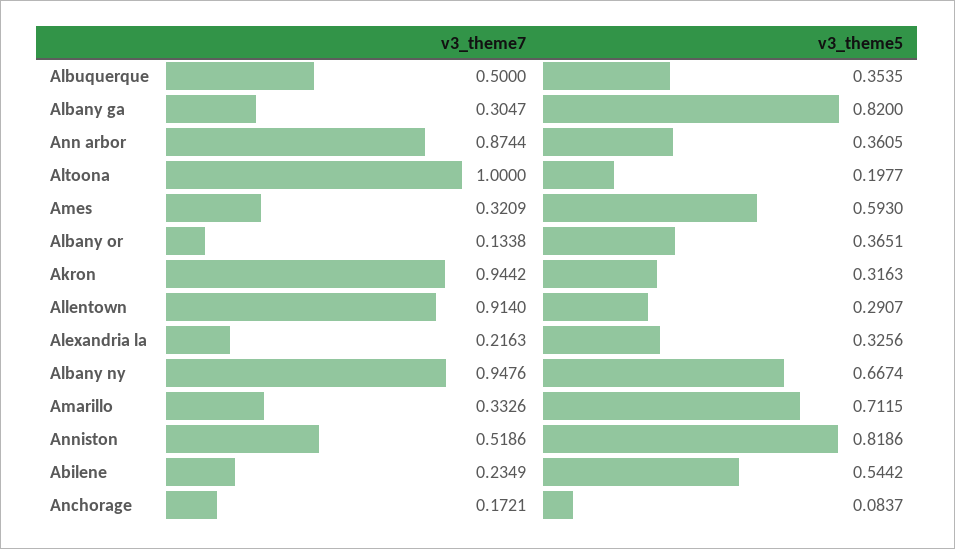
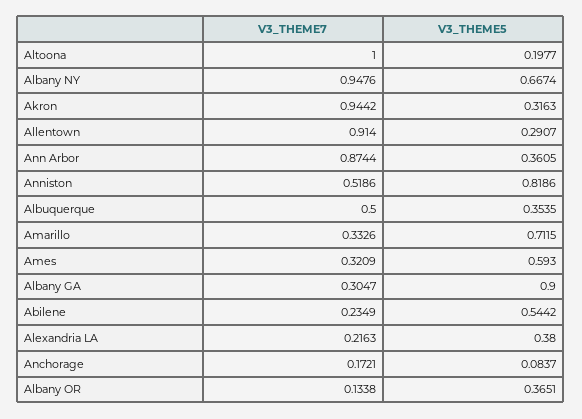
v3_theme5, Albany ga: 0.82 -> 0.9
v3_theme5, Alexandria la: 0.3256 -> 0.38

